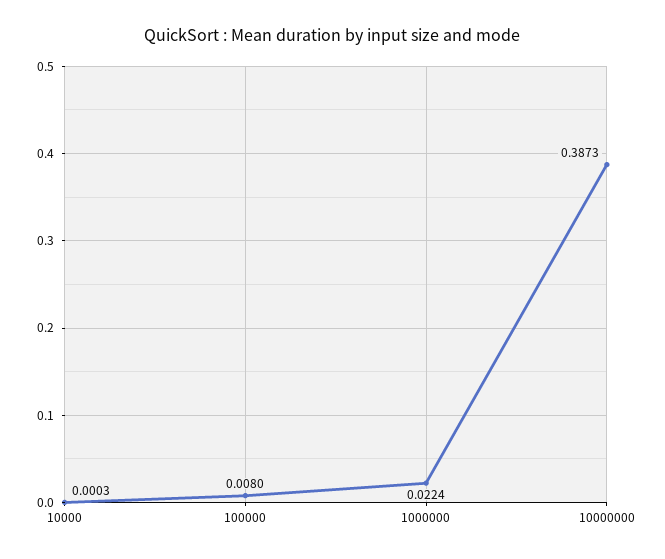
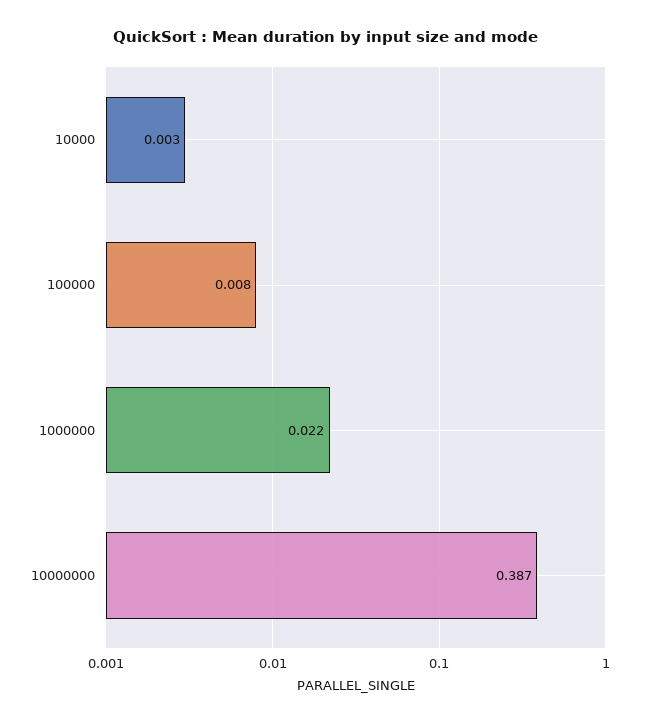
10000: 0.0003 -> 0.003

